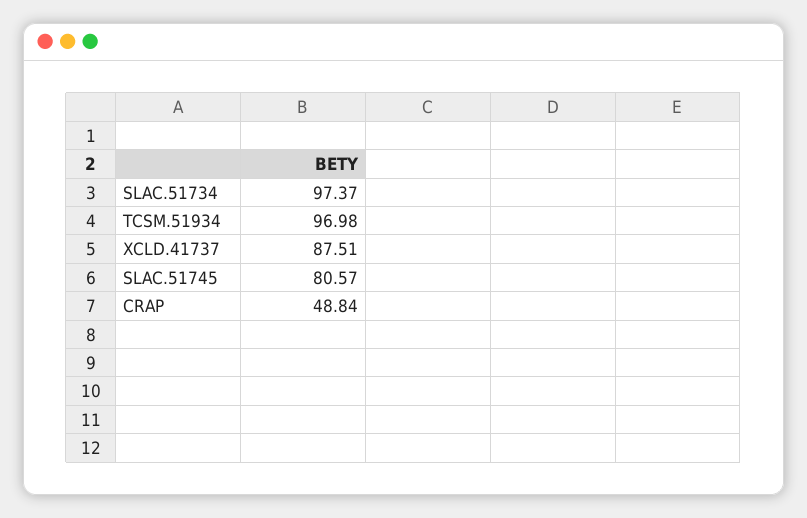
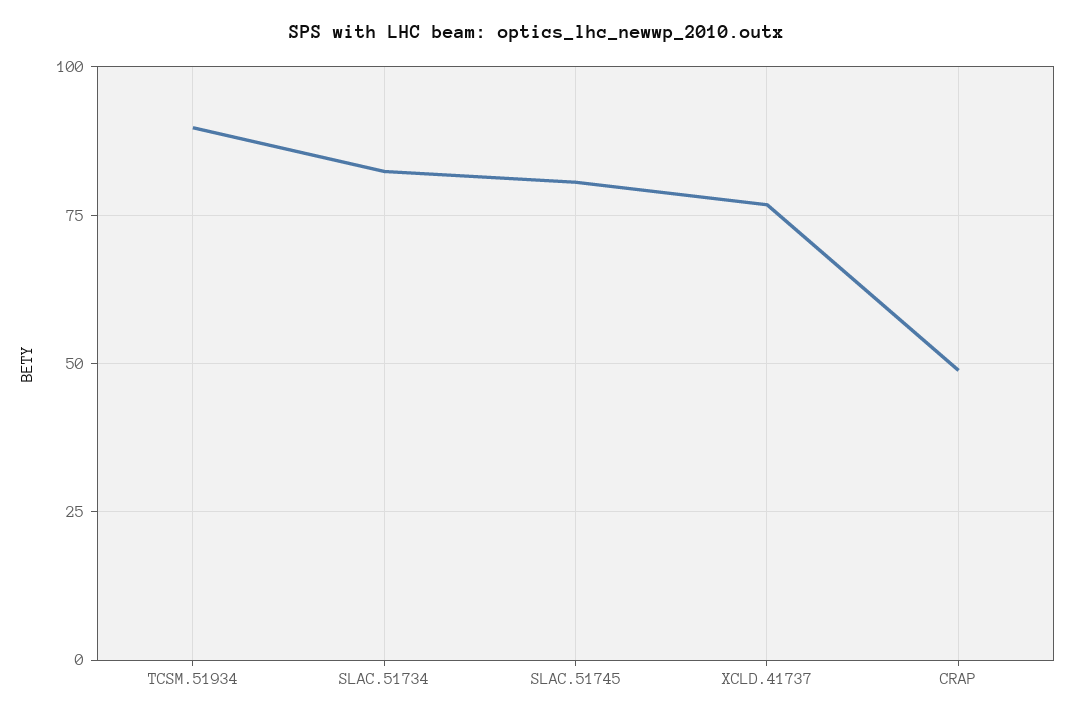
SLAC.51734: 97.37 -> 82.5
TCSM.51934: 96.98 -> 90
XCLD.41737: 87.51 -> 77.5

